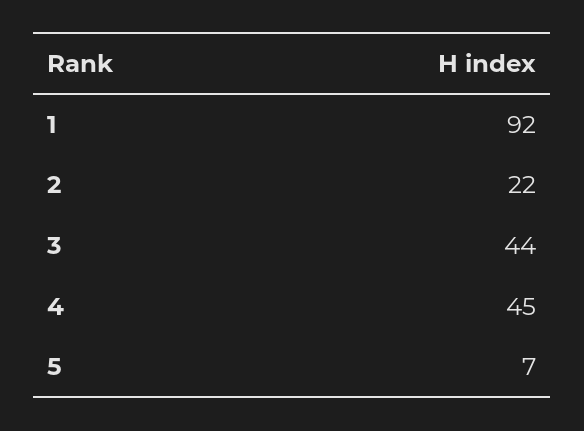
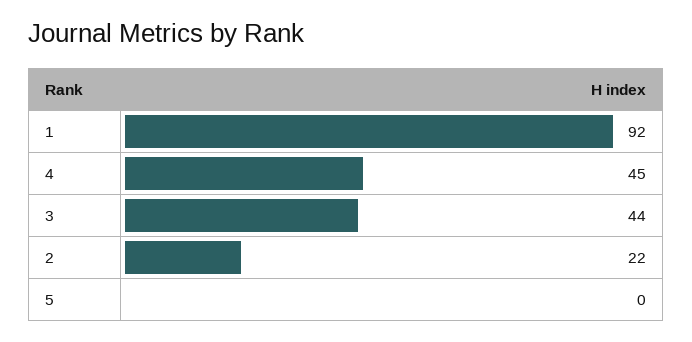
5: 7 -> 0

